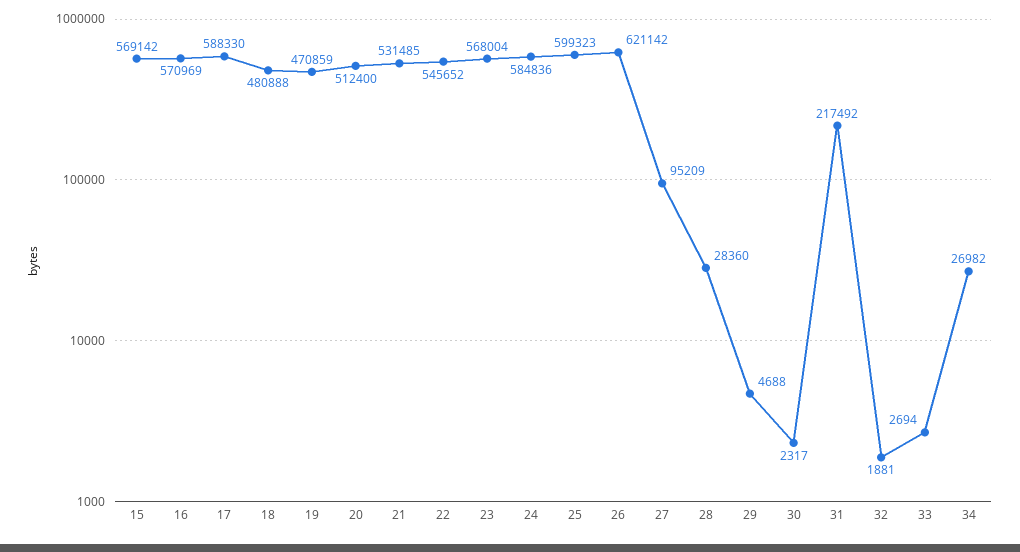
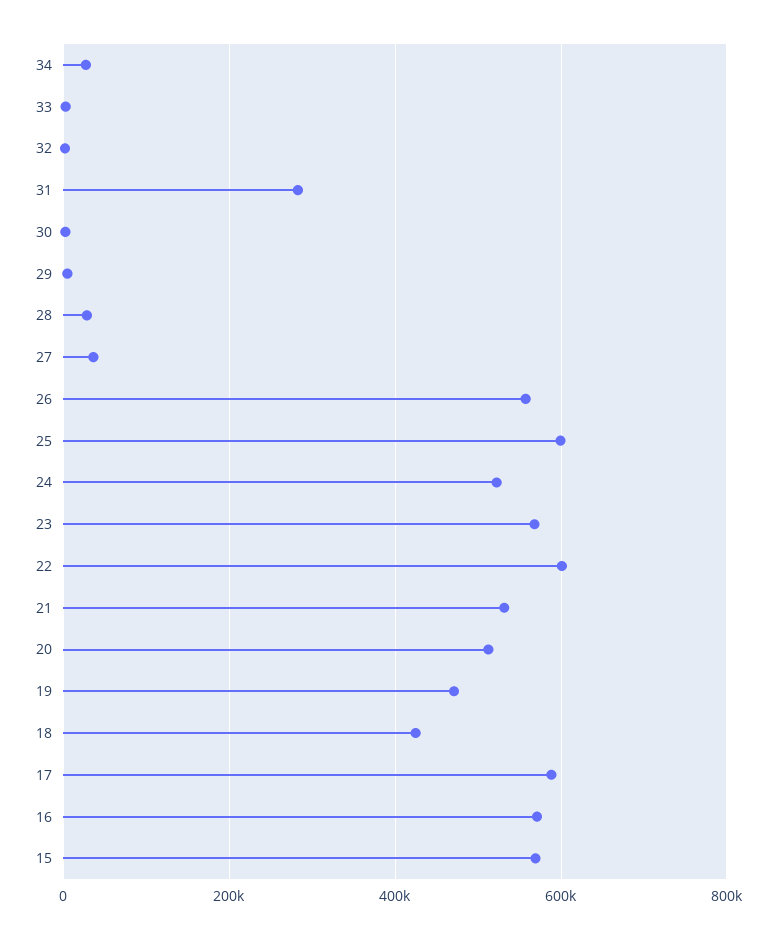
18: 480888 -> 420000
22: 545652 -> 600000
24: 584836 -> 520000
26: 621142 -> 560000
27: 95209 -> 40000
31: 217492 -> 280000

